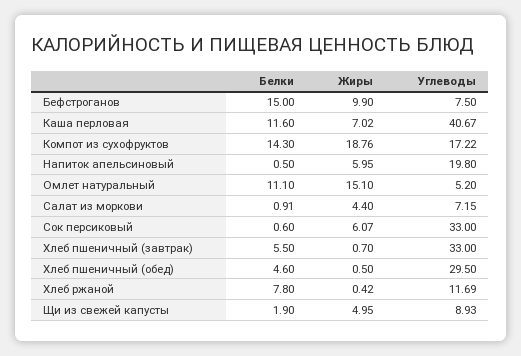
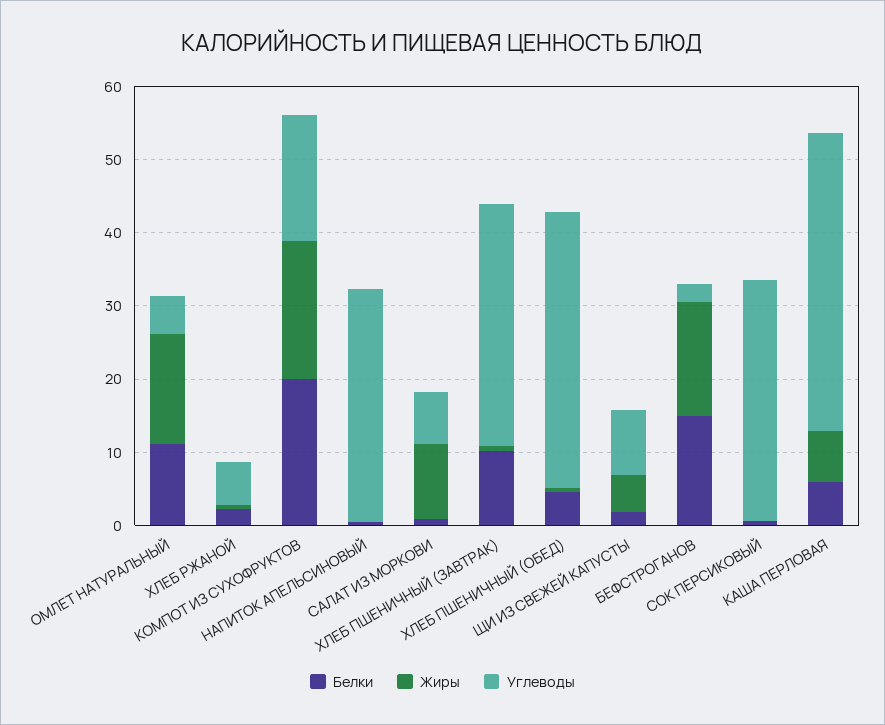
Жиры, Бефстроганов: 9.9 -> 16
Углеводы, Бефстроганов: 7.5 -> 2
Белки, Каша перловая: 11.6 -> 6
Белки, Компот из сухофруктов: 14.3 -> 20
Жиры, Напиток апельсиновый: 5.95 -> 0
Углеводы, Напиток апельсиновый: 19.8 -> 32
Жиры, Салат из моркови: 4.4 -> 10
Жиры, Сок персиковый: 6.07 -> 0
Белки, Хлеб пшеничный (завтрак): 5.5 -> 10
Углеводы, Хлеб пшеничный (обед): 29.5 -> 38
Белки, Хлеб ржаной: 7.8 -> 2
Углеводы, Хлеб ржаной: 11.69 -> 6

